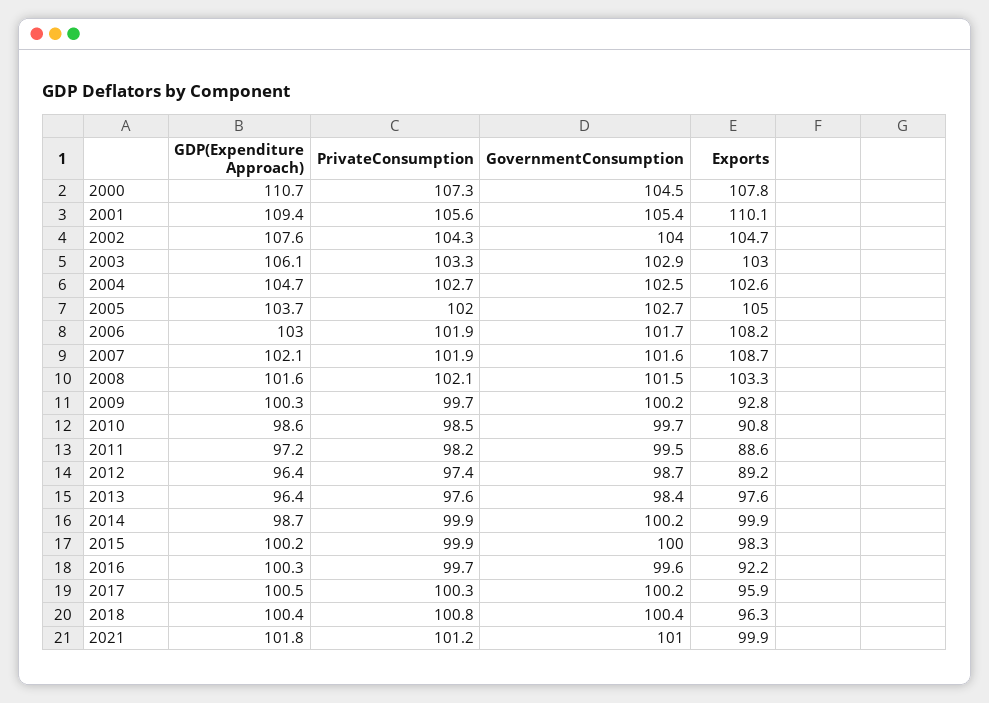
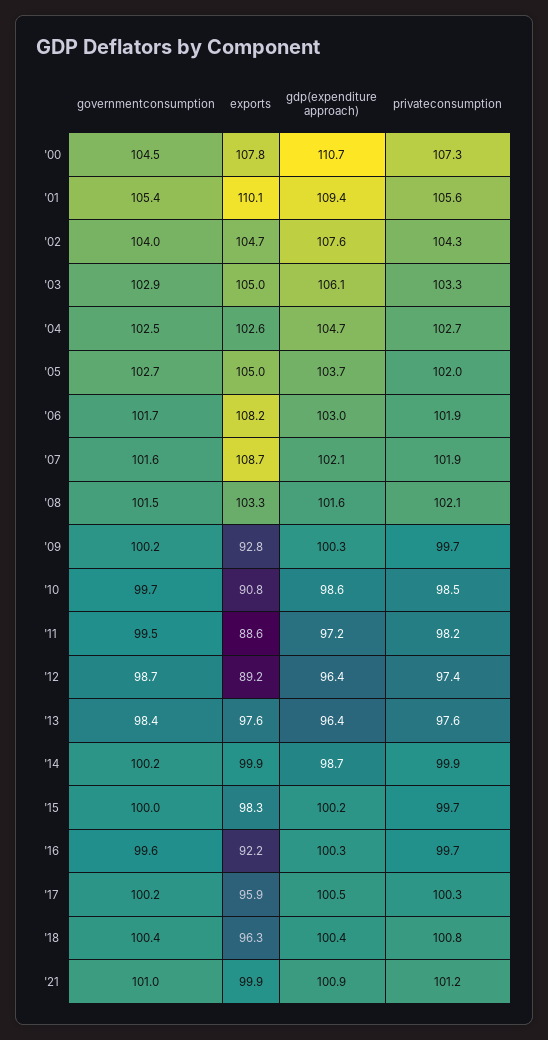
Exports, 2003: 103 -> 105
PrivateConsumption, 2015: 99.9 -> 99.7
GDP(Expenditure Approach), 2021: 101.8 -> 100.9

